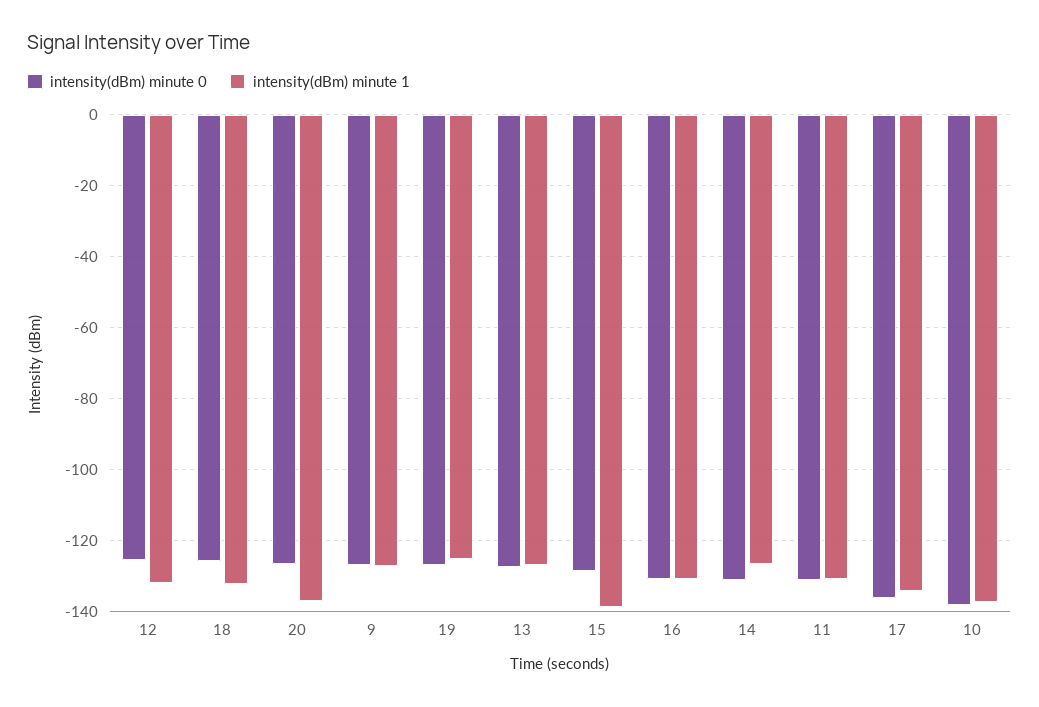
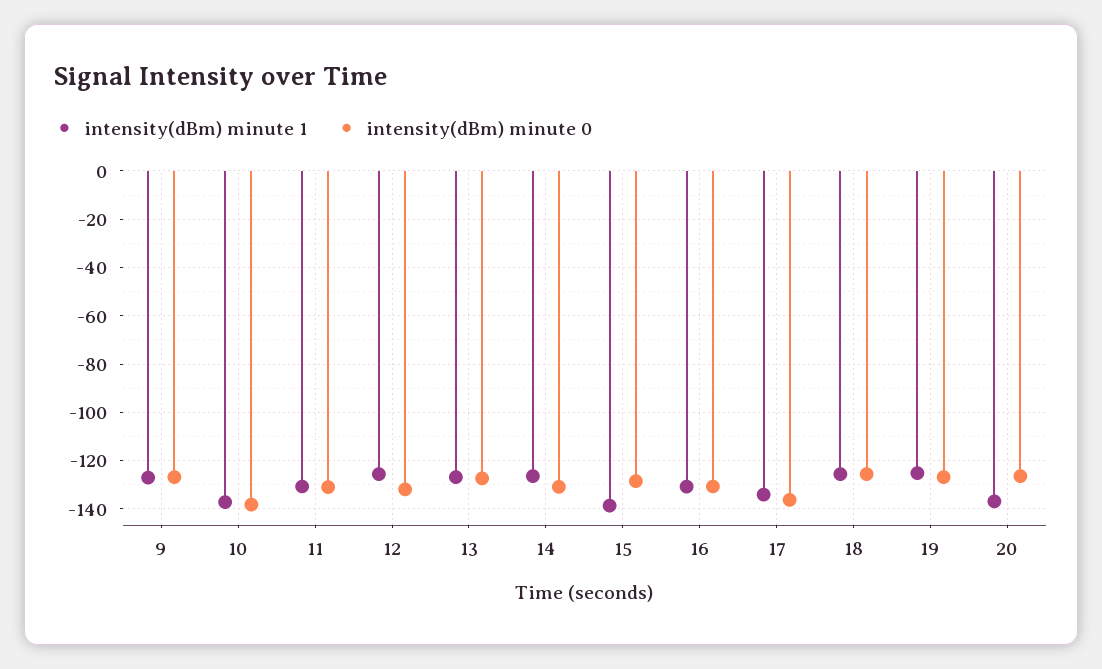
intensity(dBm) minute 0, 12: -126 -> -132.5
intensity(dBm) minute 1, 12: -132 -> -125
intensity(dBm) minute 1, 18: -132 -> -125

